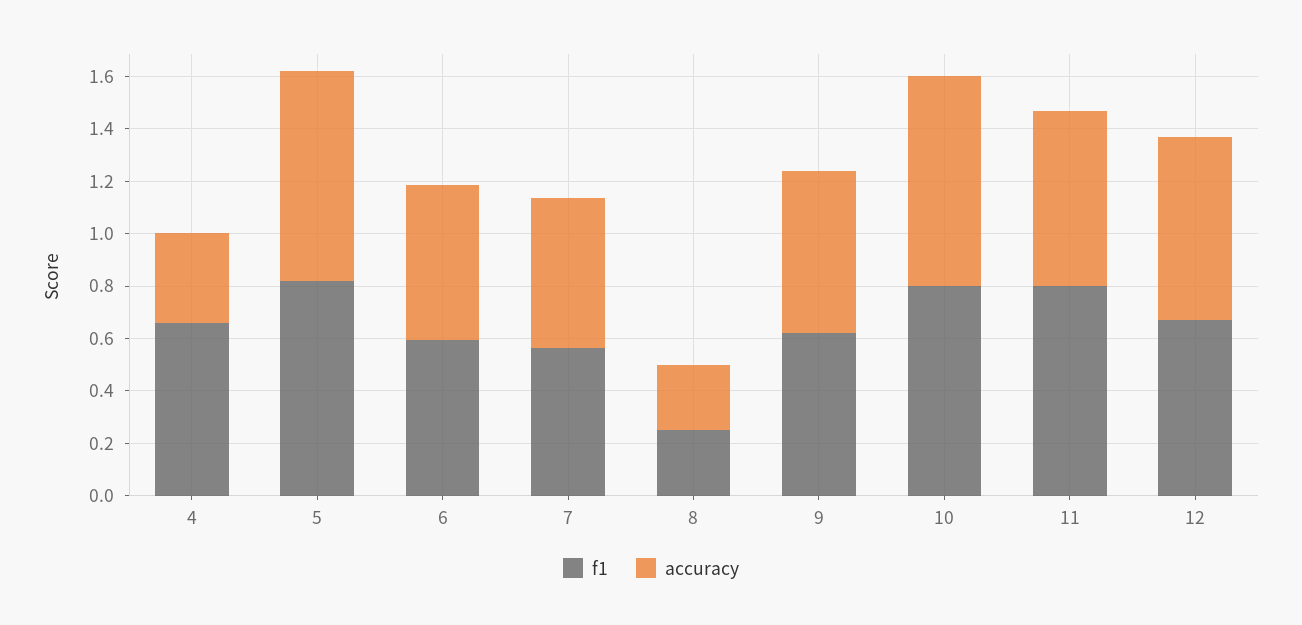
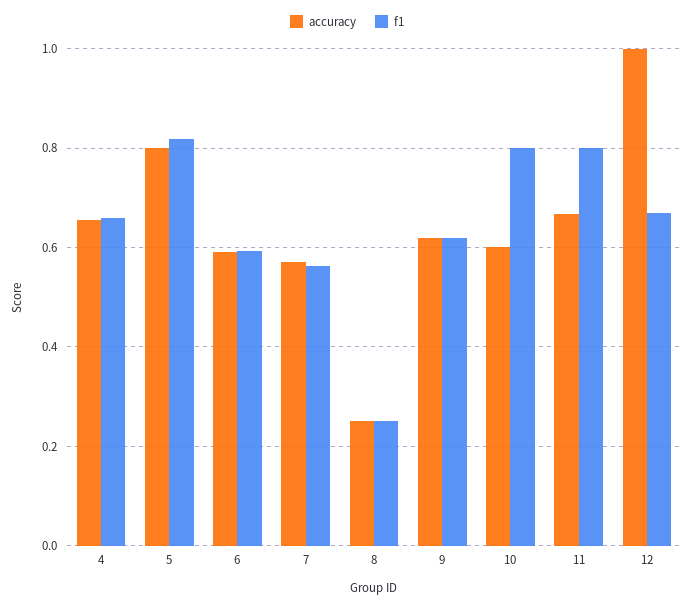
accuracy, 4: 0.35 -> 0.66
accuracy, 10: 0.8 -> 0.6
accuracy, 12: 0.7 -> 1

